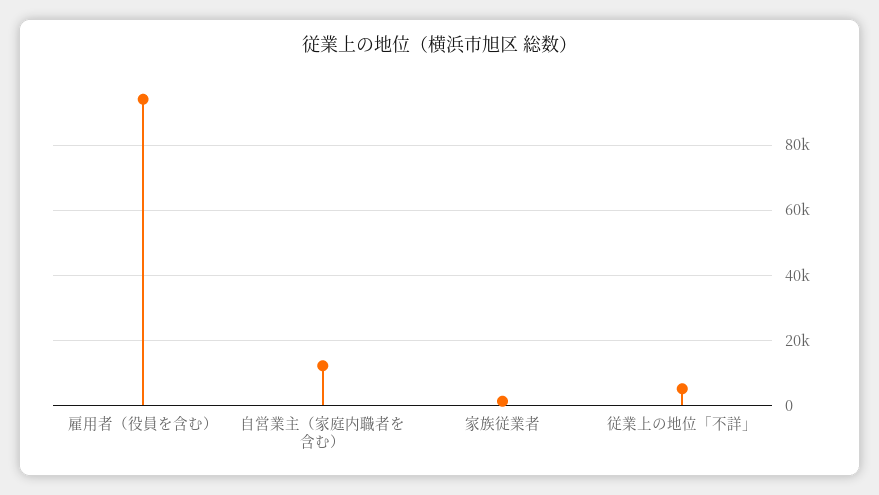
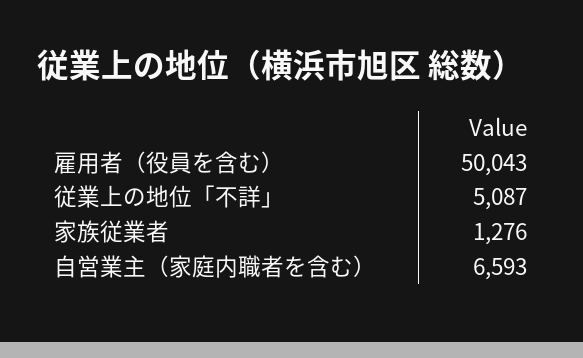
雇用者（役員を含む）: 94000 -> 50043
自営業主（家庭内職者を含む）: 12000 -> 6593

